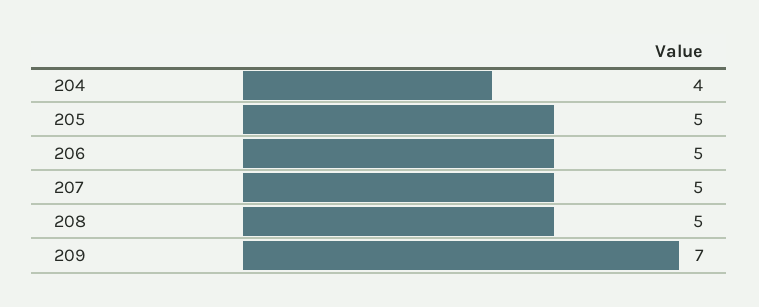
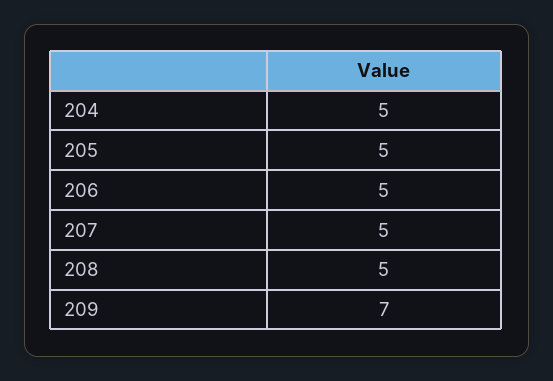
204: 4 -> 5

